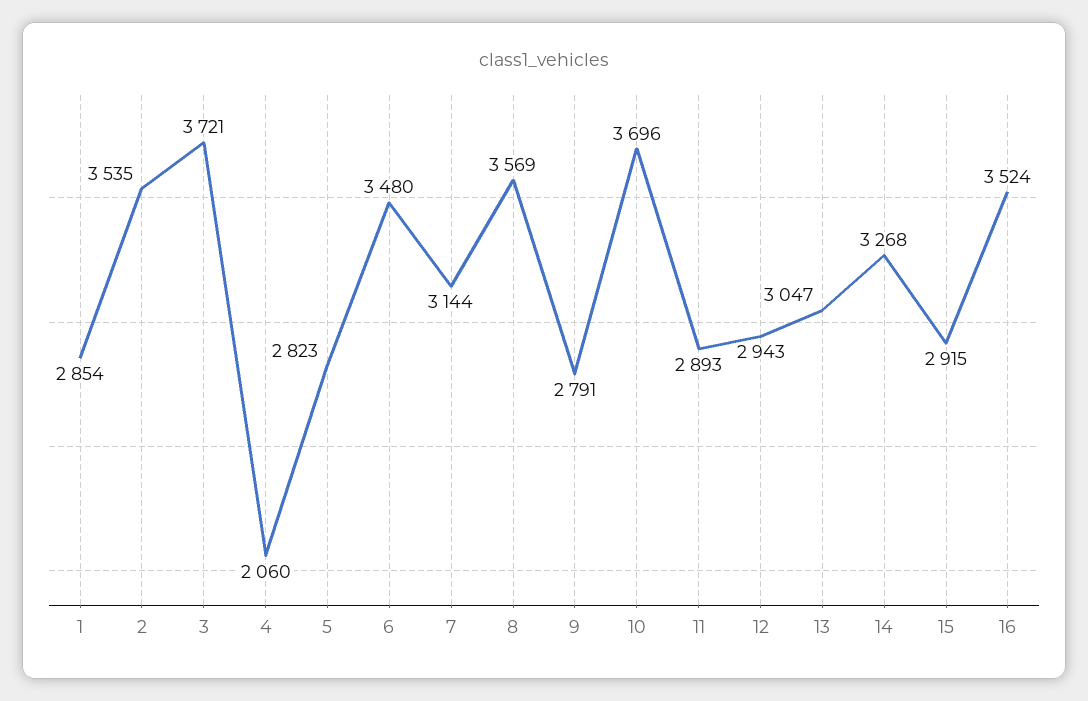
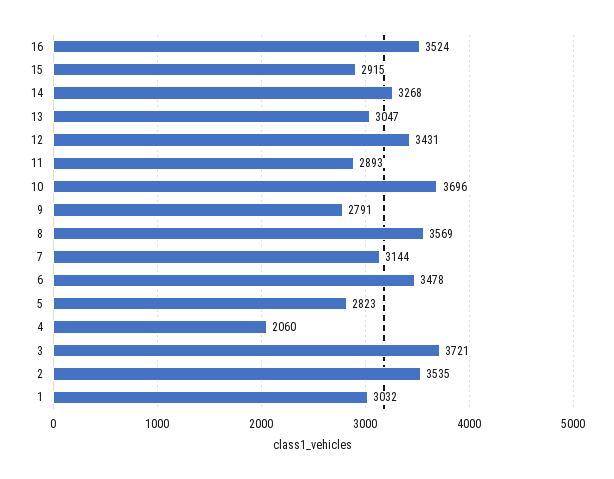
1: 2854 -> 3032
6: 3480 -> 3478
12: 2943 -> 3431

